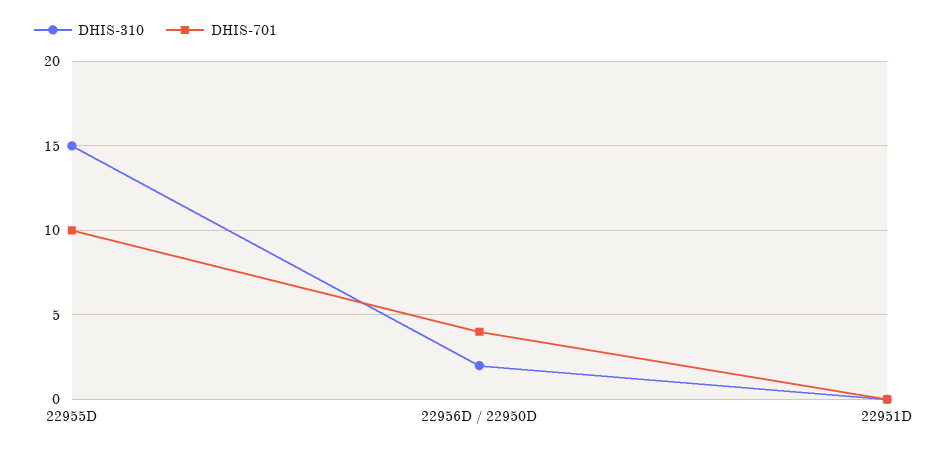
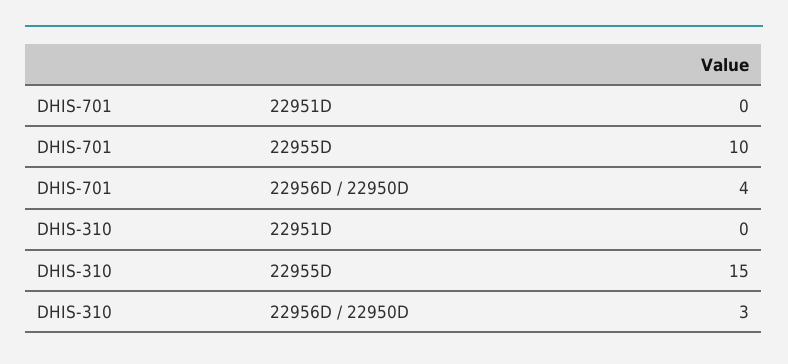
DHIS-310, 22956D / 22950D: 2 -> 3

